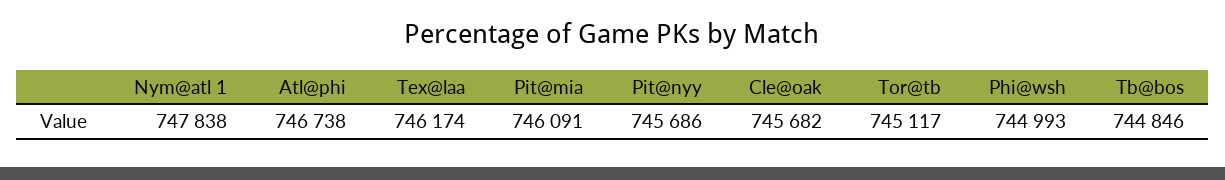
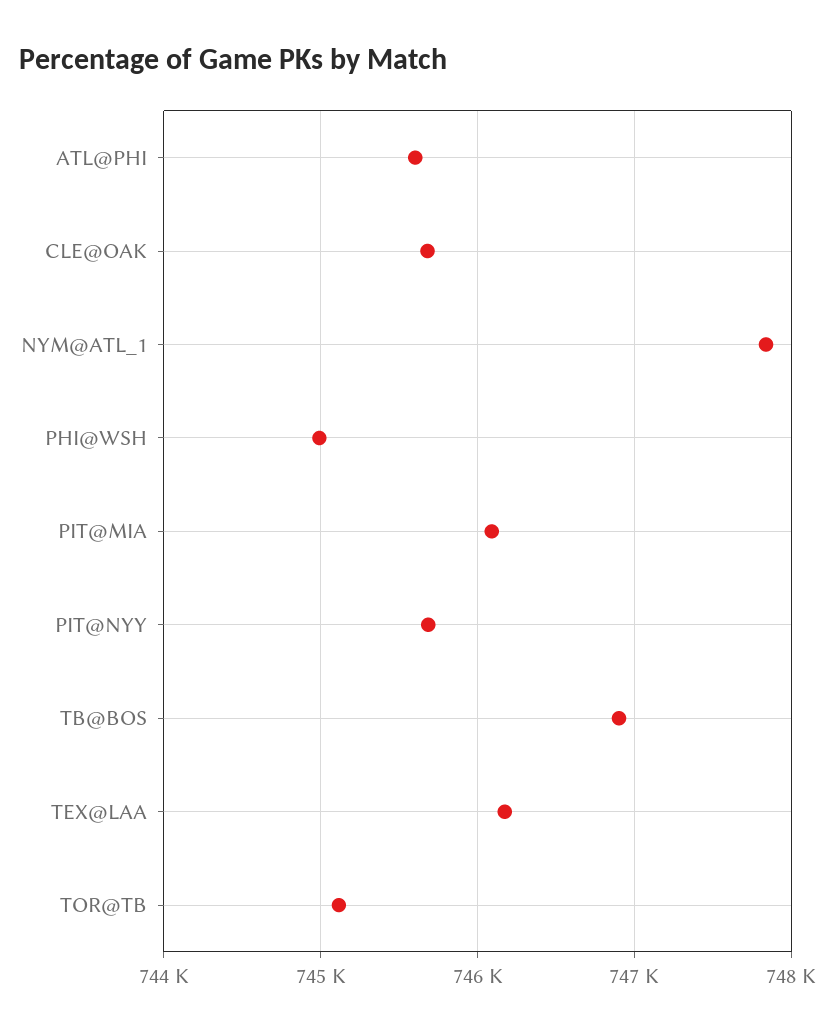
Atl@phi: 746738 -> 745600
Tb@bos: 744846 -> 746900

